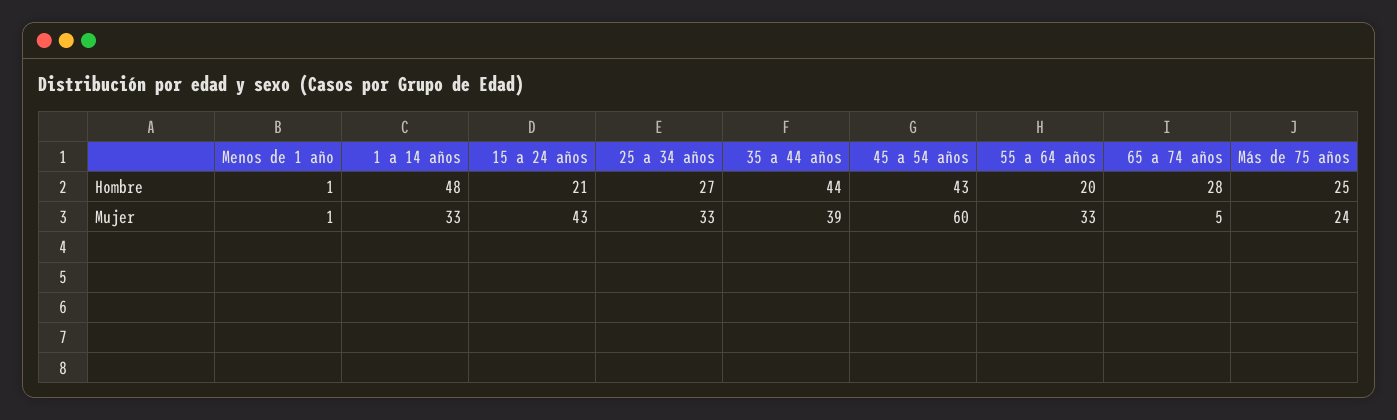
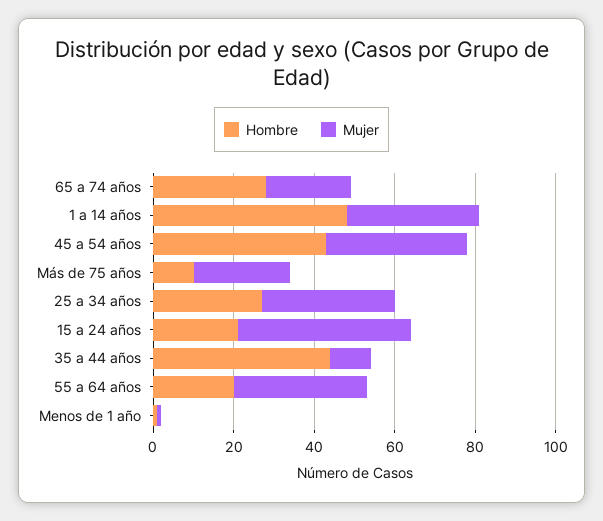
Hombre, Más de 75 años: 25 -> 10
Mujer, 35 a 44 años: 39 -> 10
Mujer, 45 a 54 años: 60 -> 35
Mujer, 65 a 74 años: 5 -> 20

